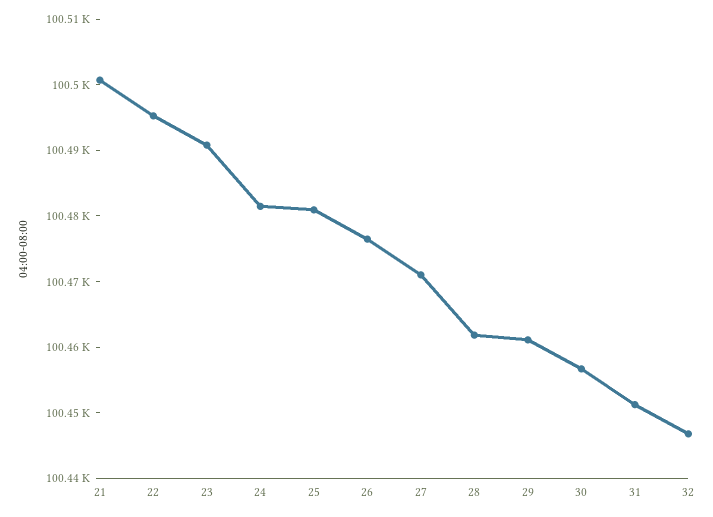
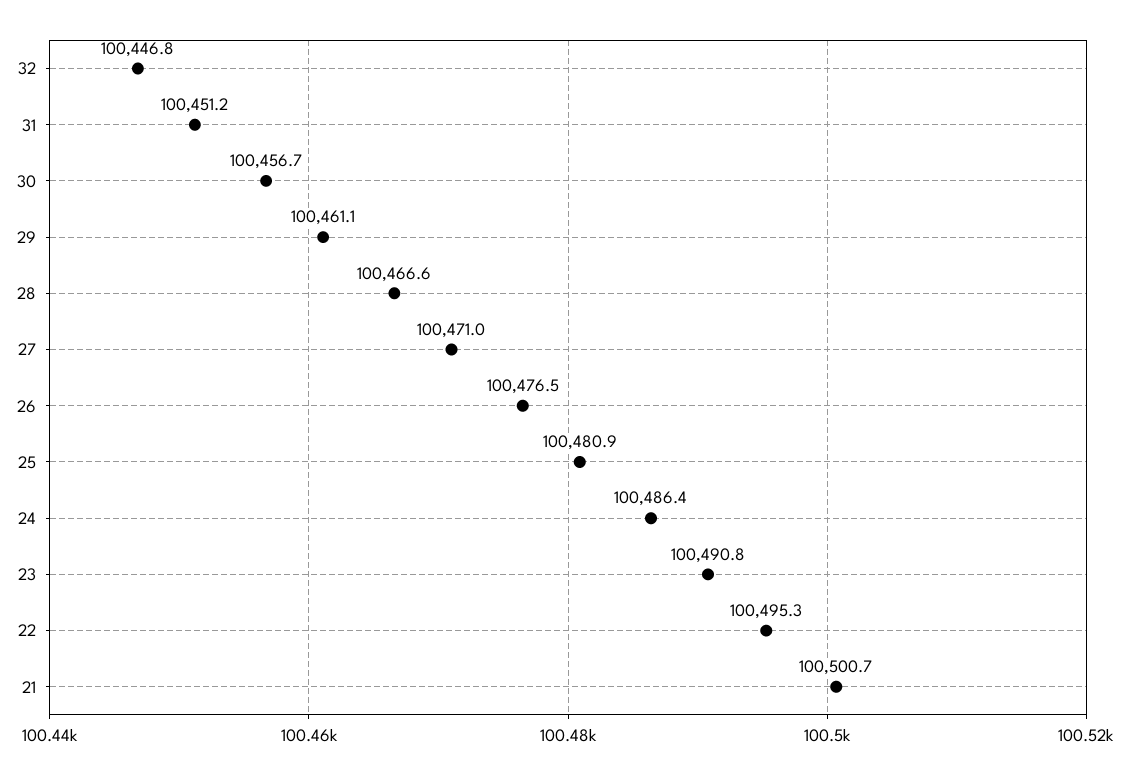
24: 100482 -> 100486.4
28: 100462 -> 100466.6

